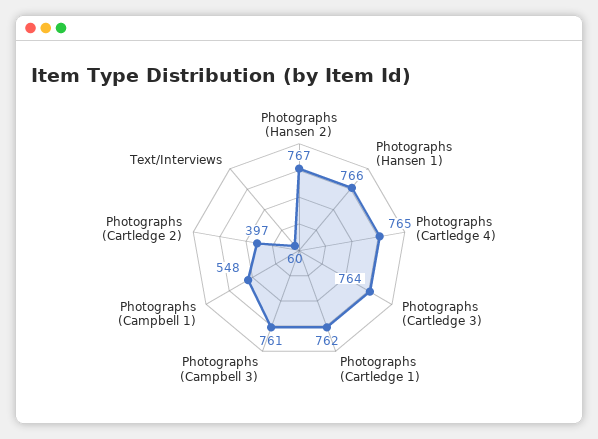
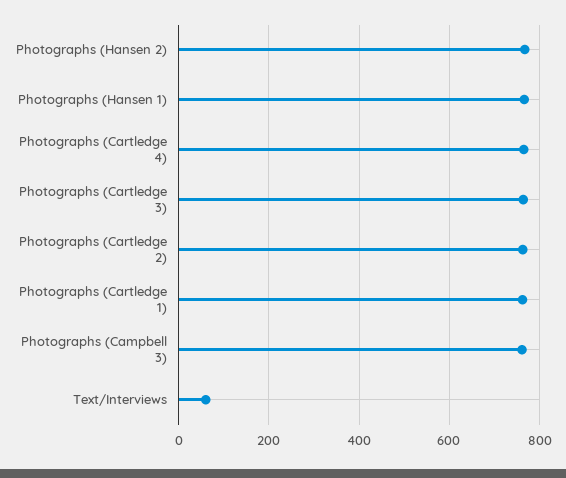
Photographs (Campbell 1): 548 -> none
Photographs (Cartledge 2): 397 -> 760

